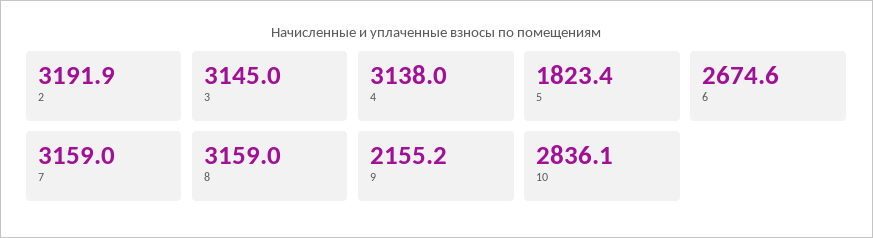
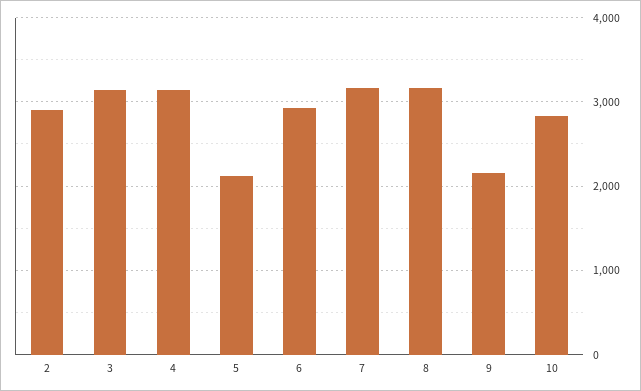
2: 3191.9 -> 2900
5: 1823.4 -> 2100
6: 2674.6 -> 2900

